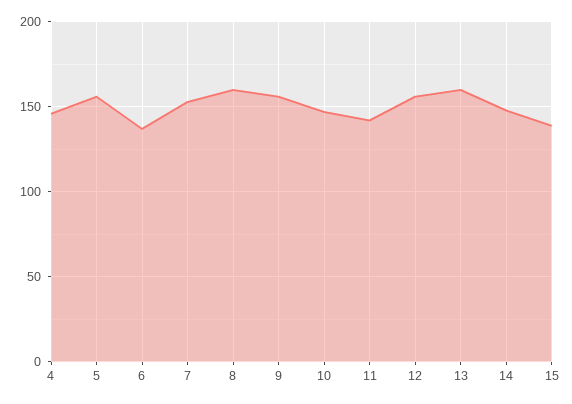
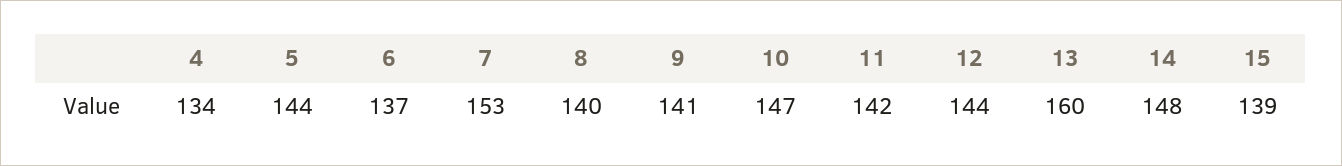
4: 145 -> 134
5: 155 -> 144
8: 160 -> 140
9: 155 -> 141
12: 155 -> 144

